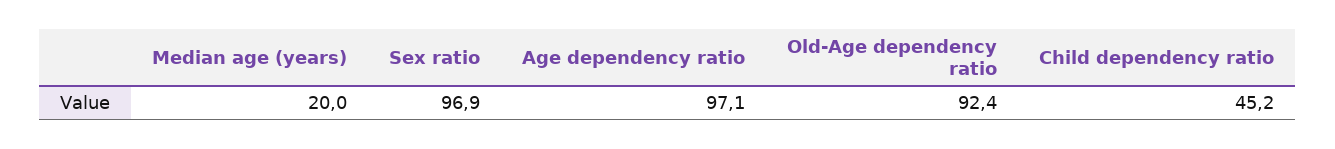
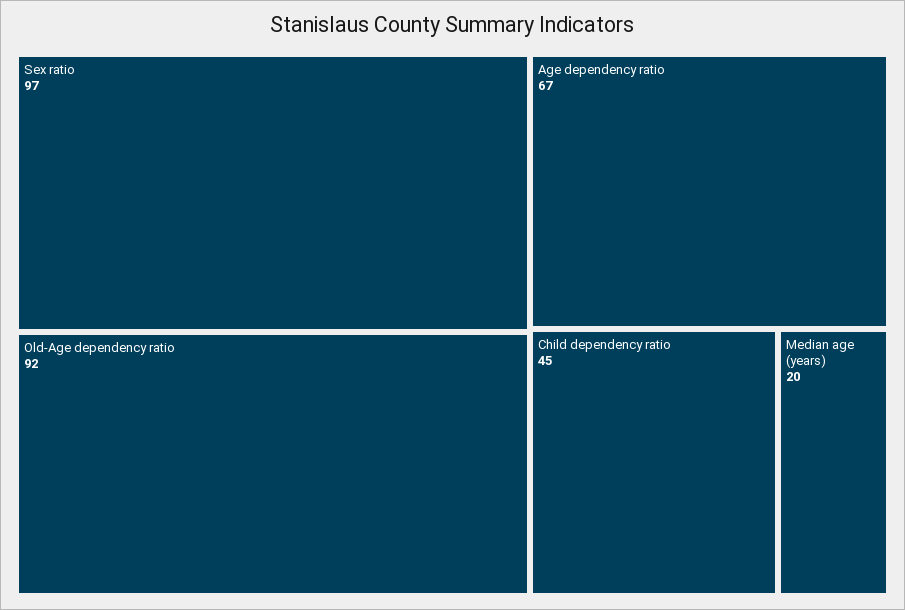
Age dependency ratio: 97.1 -> 67

